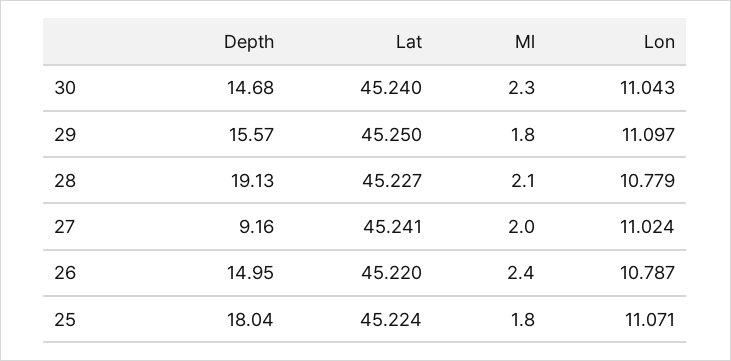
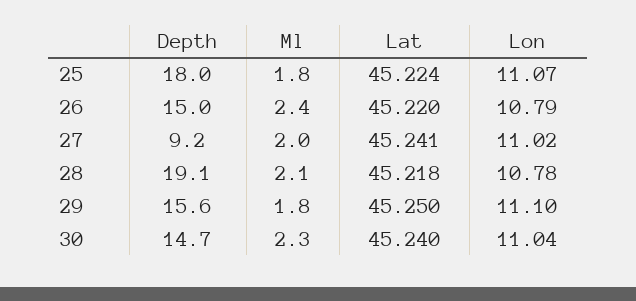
Lat, 28: 45.227 -> 45.218

